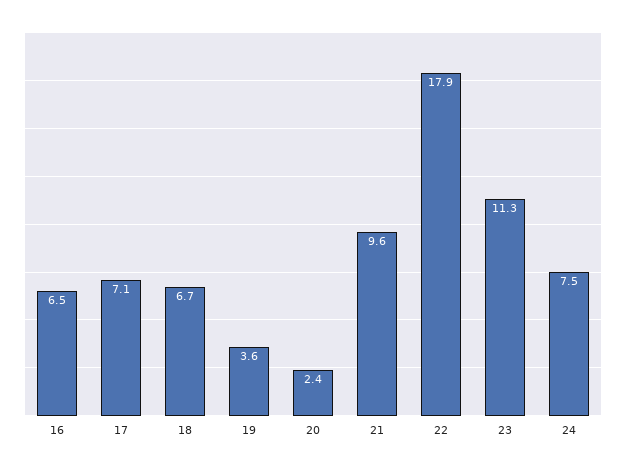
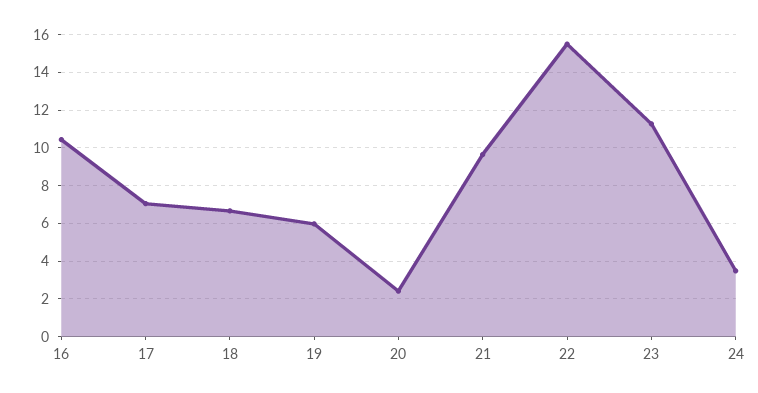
16: 6.5 -> 10.5
19: 3.6 -> 6
22: 17.9 -> 15.5
24: 7.5 -> 3.5

